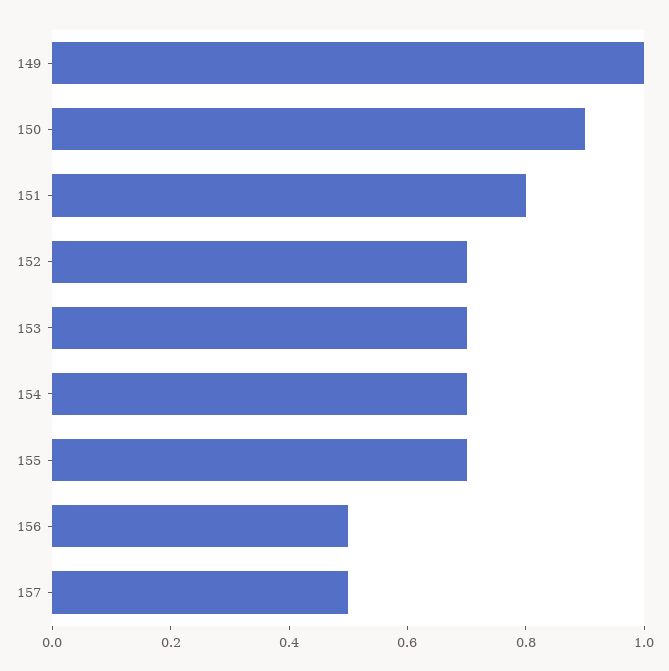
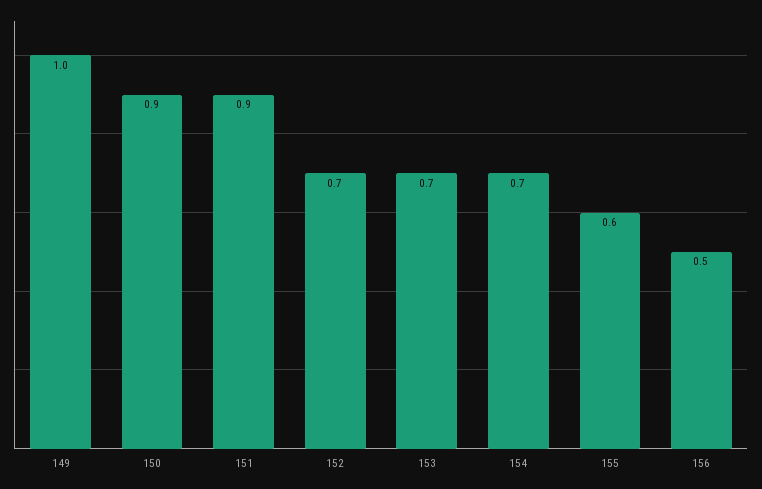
151: 0.8 -> 0.9
155: 0.7 -> 0.6
157: 0.5 -> none

